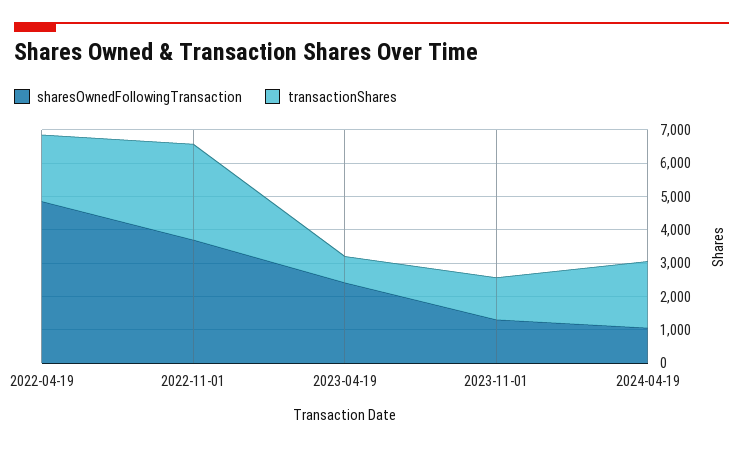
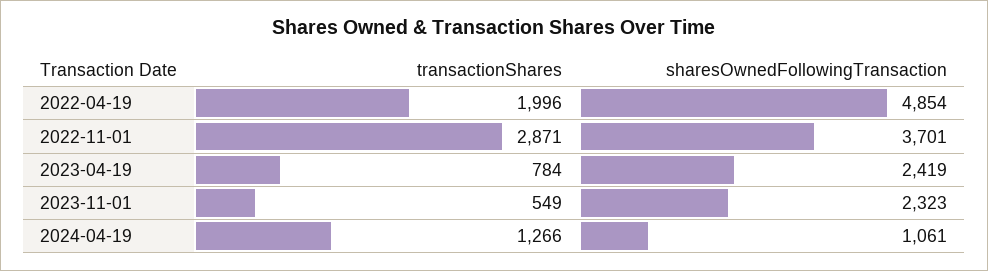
sharesOwnedFollowingTransaction, 2023-11-01: 1250 -> 2323
transactionShares, 2023-11-01: 1250 -> 549
transactionShares, 2024-04-19: 2000 -> 1266

